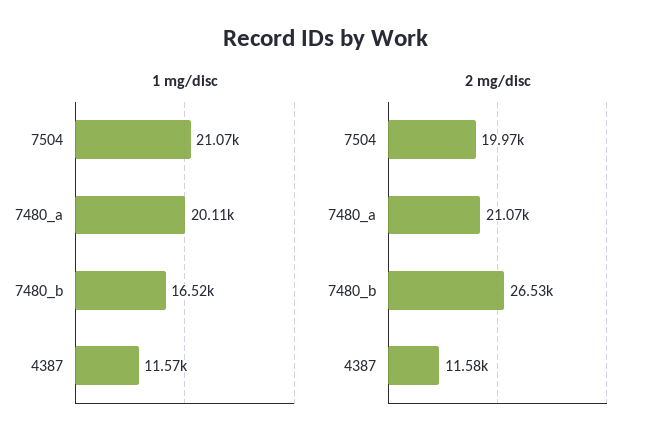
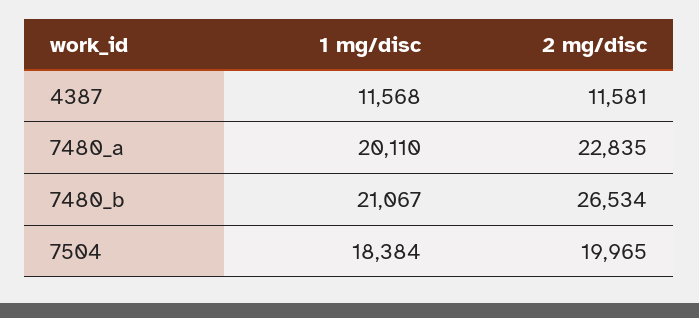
1 mg/disc, 7504: 21070 -> 18384
1 mg/disc, 7480_b: 16520 -> 21067
2 mg/disc, 7480_a: 21070 -> 22835

